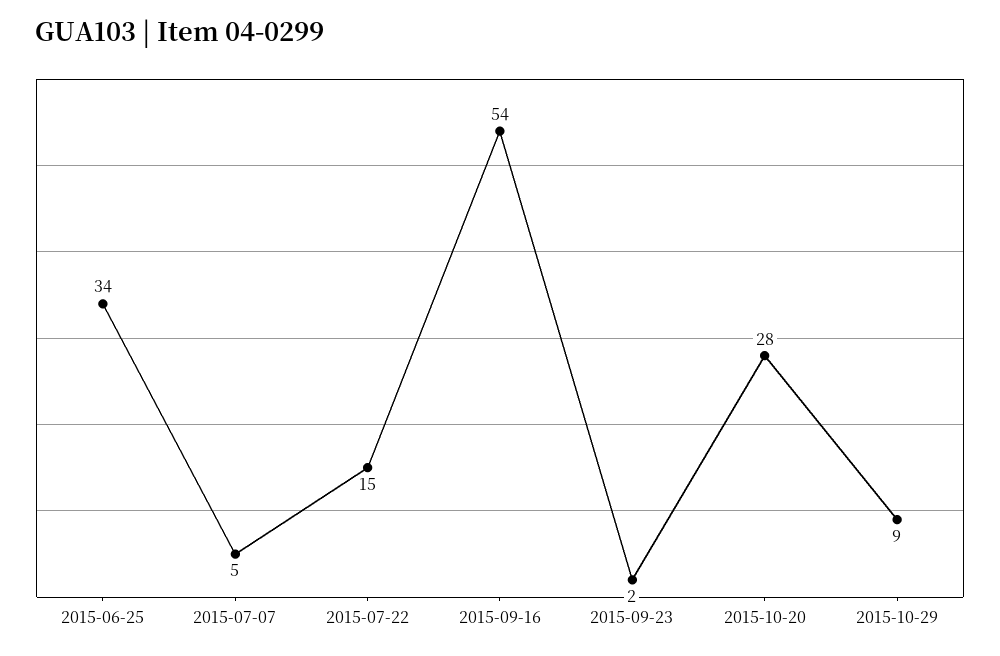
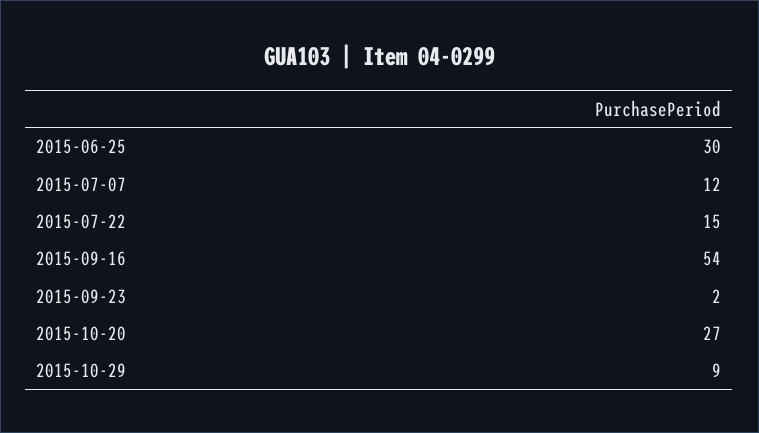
2015-06-25: 34 -> 30
2015-07-07: 5 -> 12
2015-10-20: 28 -> 27

